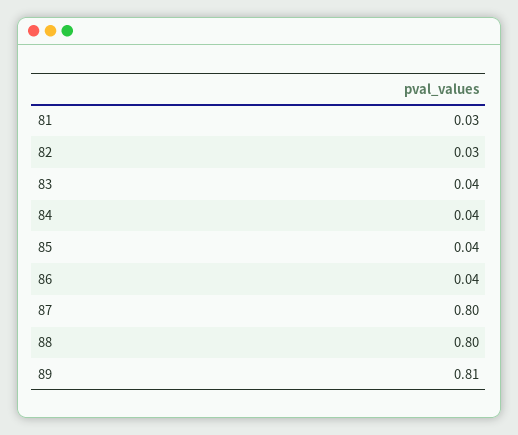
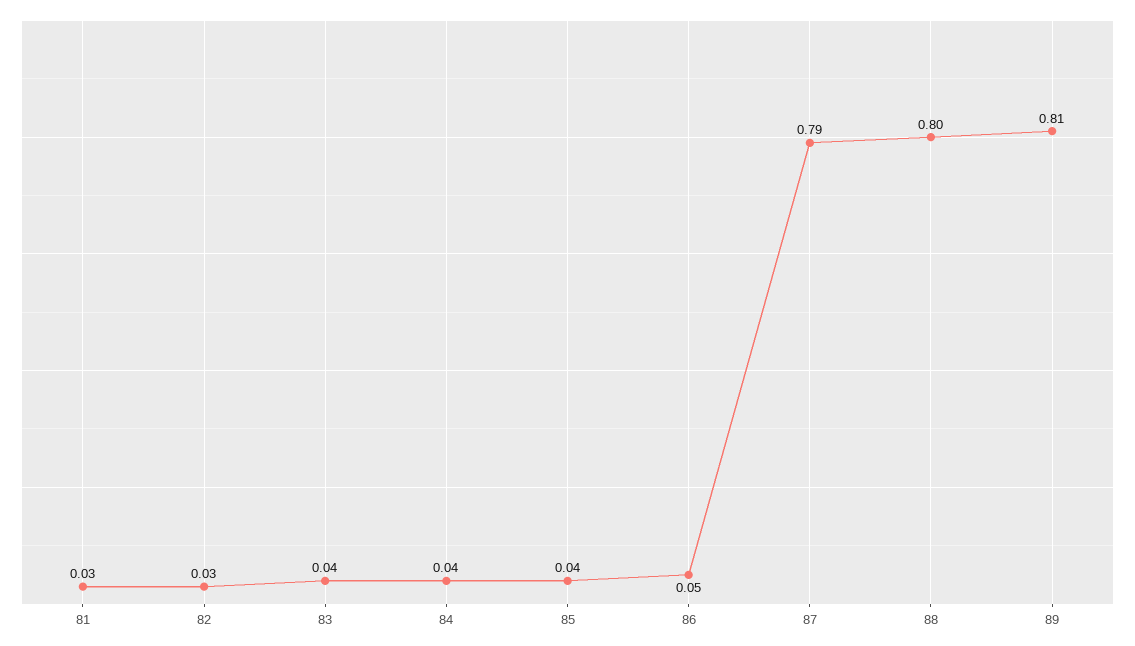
86: 0.04 -> 0.05
87: 0.8 -> 0.79

